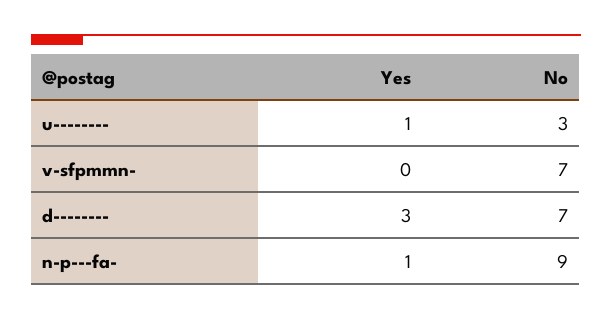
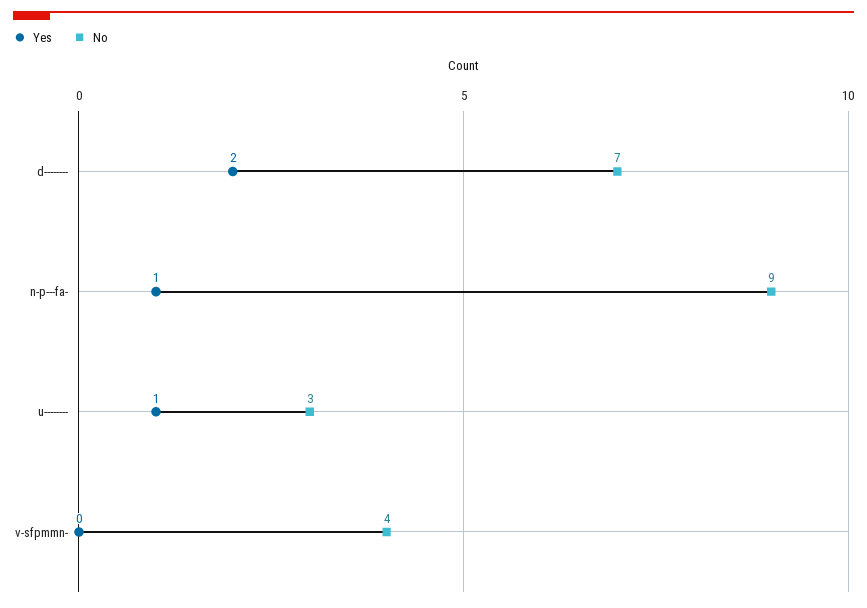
No, v-sfpmmn-: 7 -> 4
Yes, d--------: 3 -> 2

